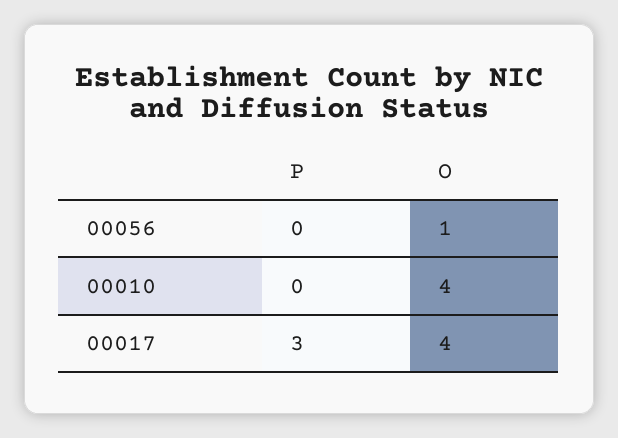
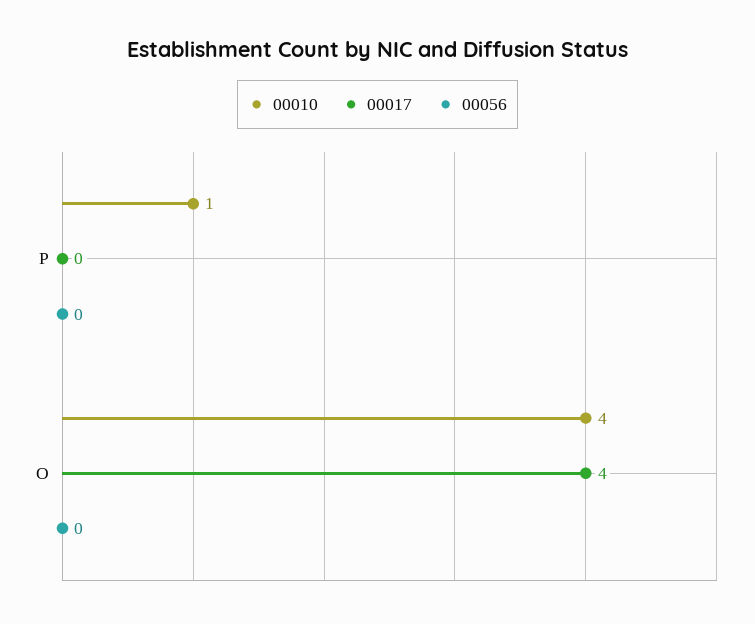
00056, O: 1 -> 0
00010, P: 0 -> 1
00017, P: 3 -> 0

